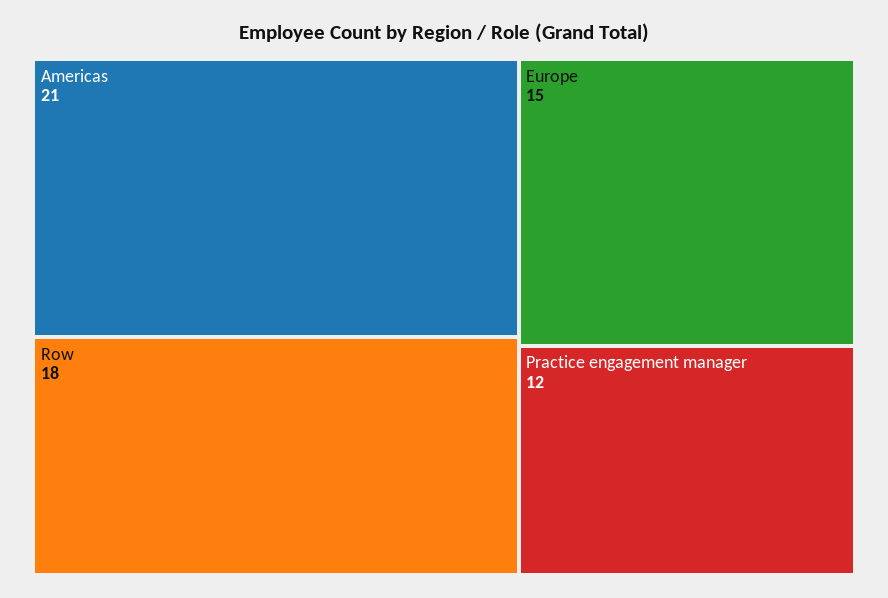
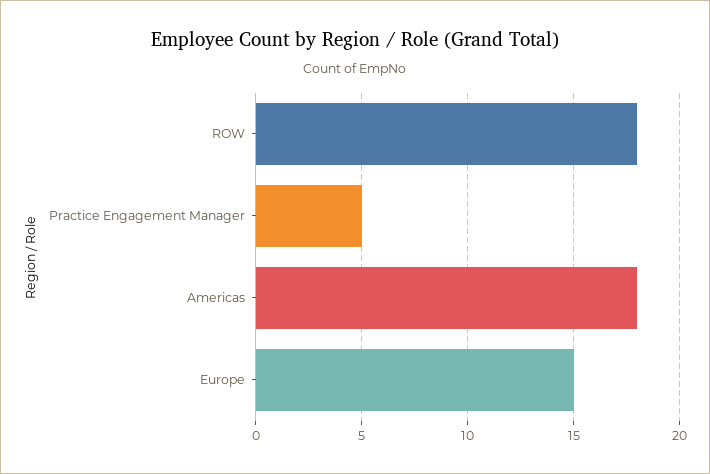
Americas: 21 -> 18
Practice engagement manager: 12 -> 5

